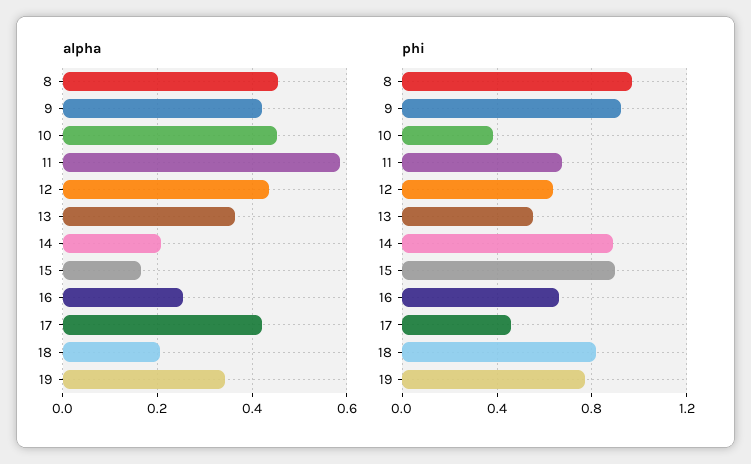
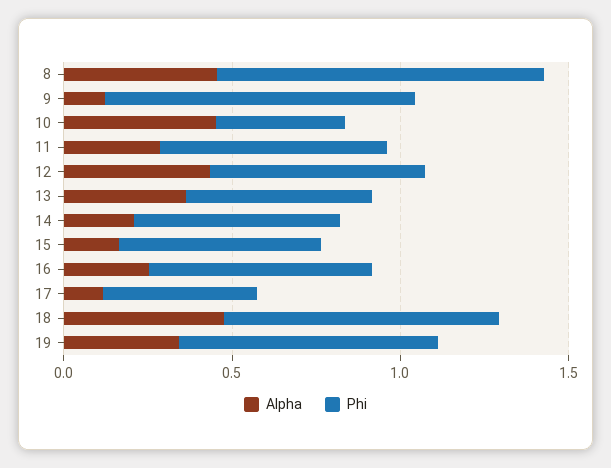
alpha, 9: 0.42 -> 0.1
alpha, 11: 0.58 -> 0.3
alpha, 17: 0.42 -> 0.1
alpha, 18: 0.2 -> 0.5
phi, 14: 0.9 -> 0.6
phi, 15: 0.9 -> 0.6

